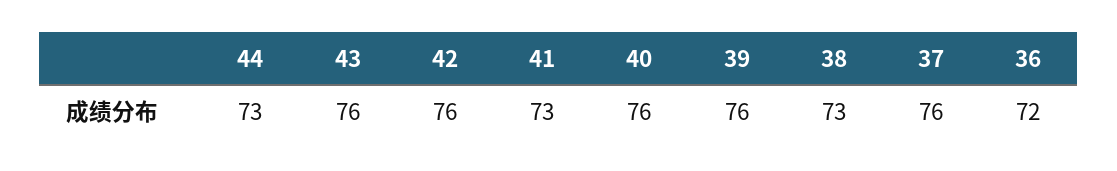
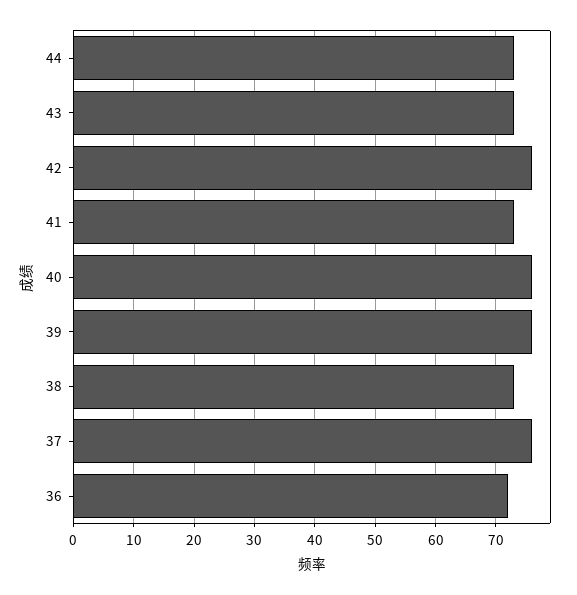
43: 76 -> 73

